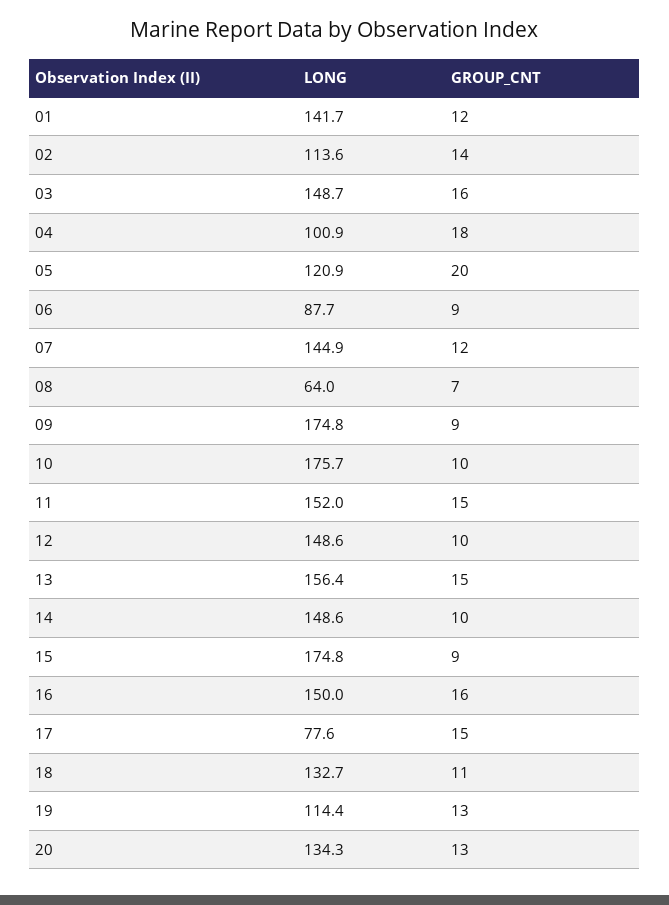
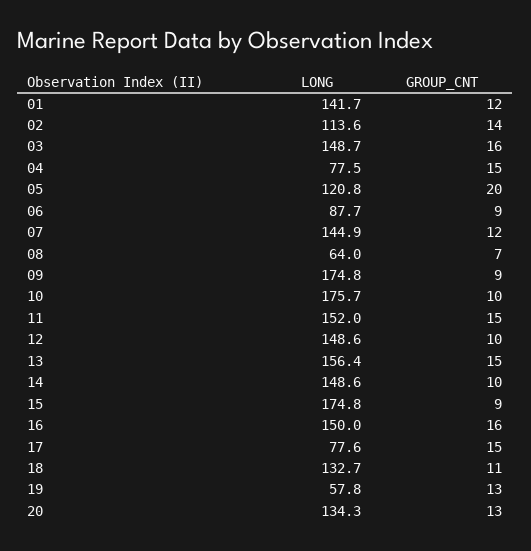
LONG, 04: 100.9 -> 77.5
GROUP_CNT, 04: 18 -> 15
LONG, 05: 120.9 -> 120.8
LONG, 19: 114.4 -> 57.8

